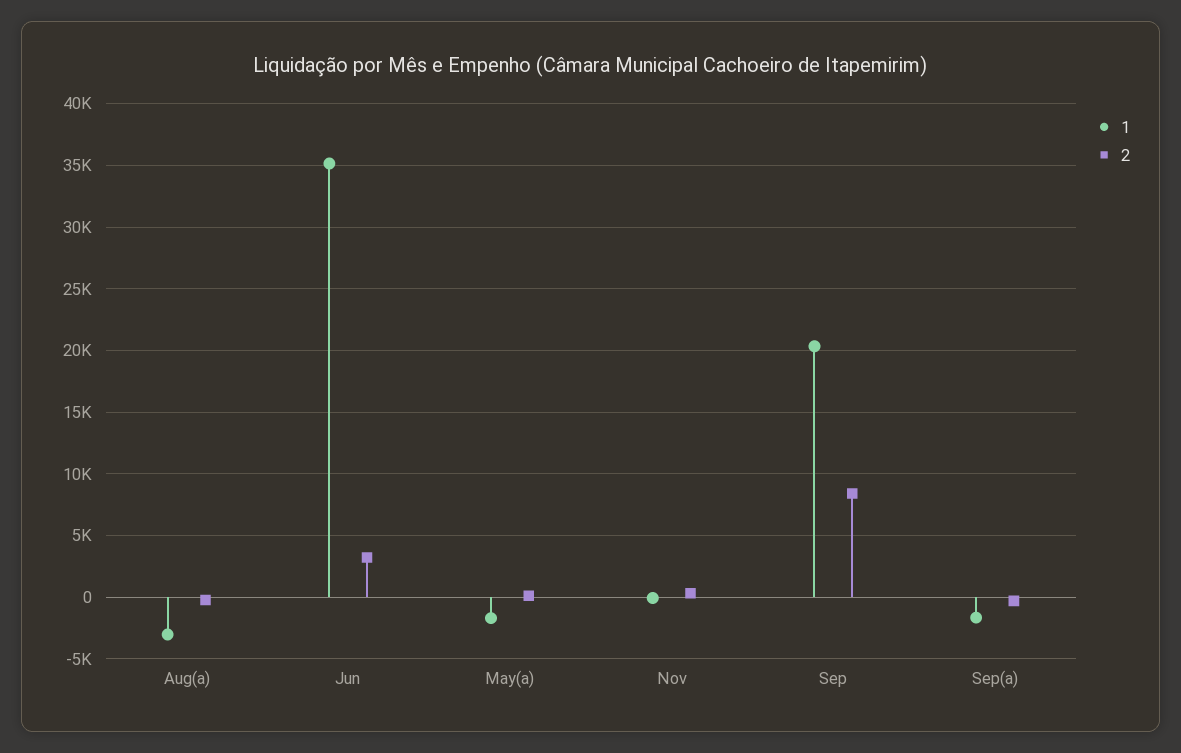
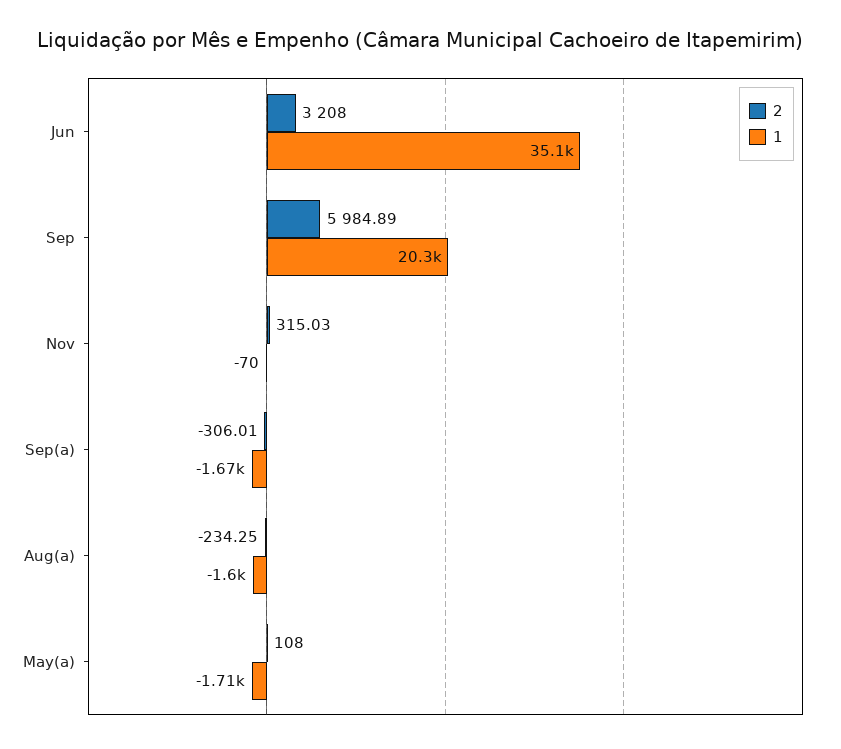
1, Aug(a): -3000 -> -1600
2, Sep: 8500 -> 5984.89

